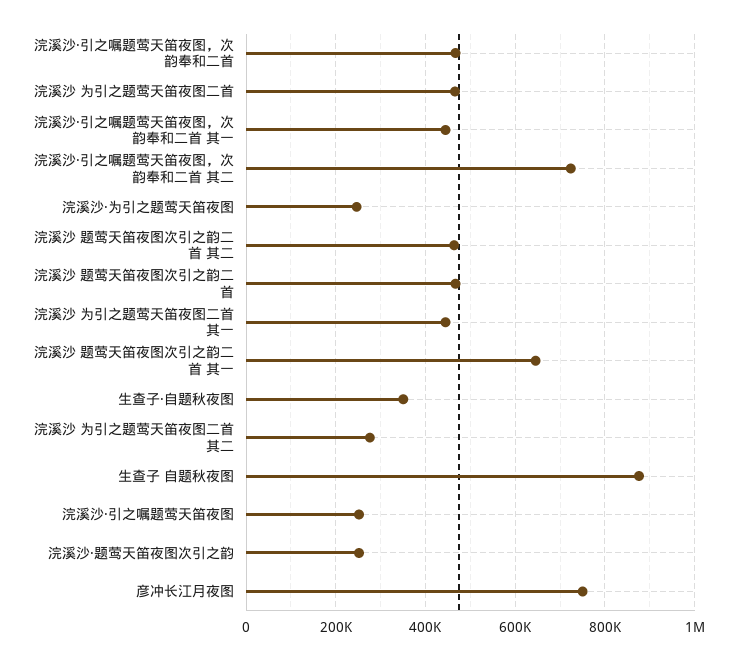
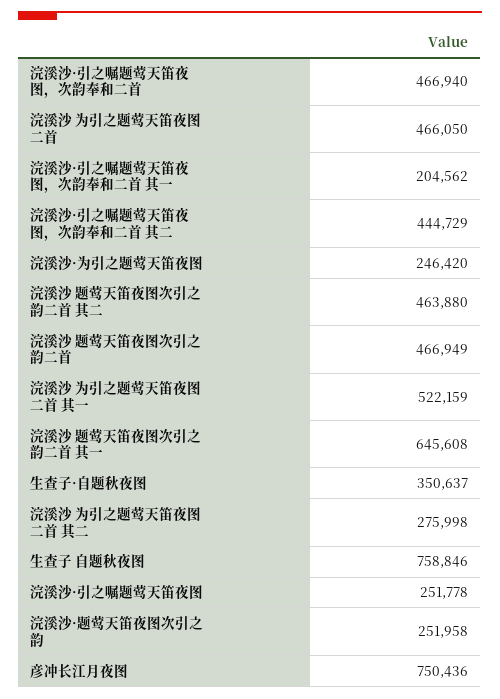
浣溪沙·引之嘱题莺天笛夜图，次韵奉和二首 其一: 440000 -> 204562
浣溪沙·引之嘱题莺天笛夜图，次韵奉和二首 其二: 720000 -> 444729
浣溪沙 为引之题莺天笛夜图二首 其一: 440000 -> 522159
生查子 自题秋夜图: 880000 -> 758846

